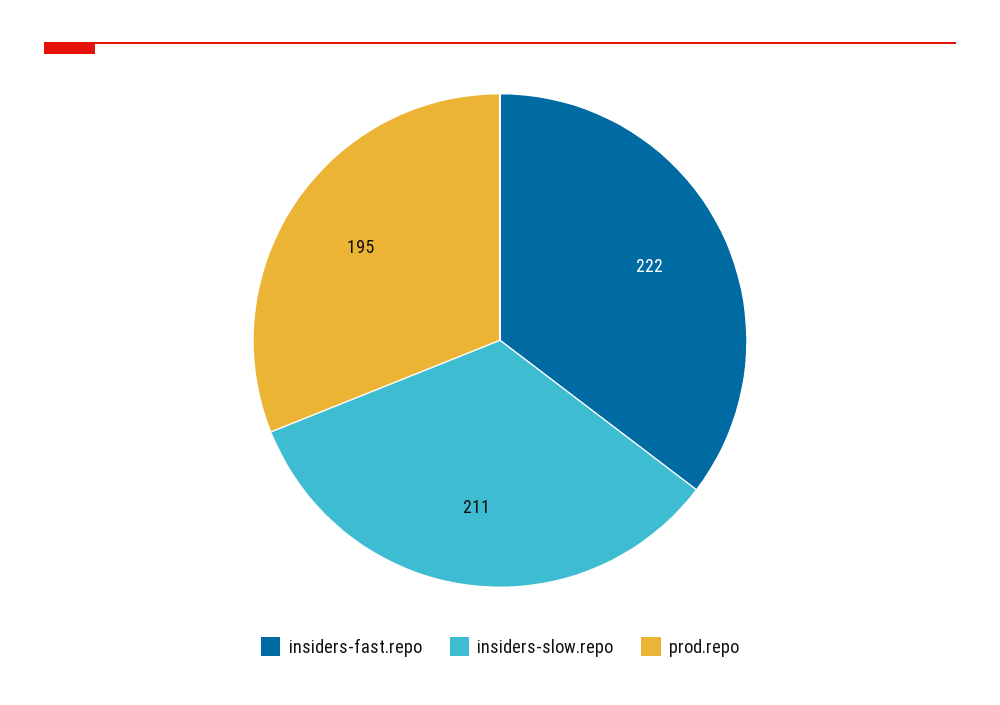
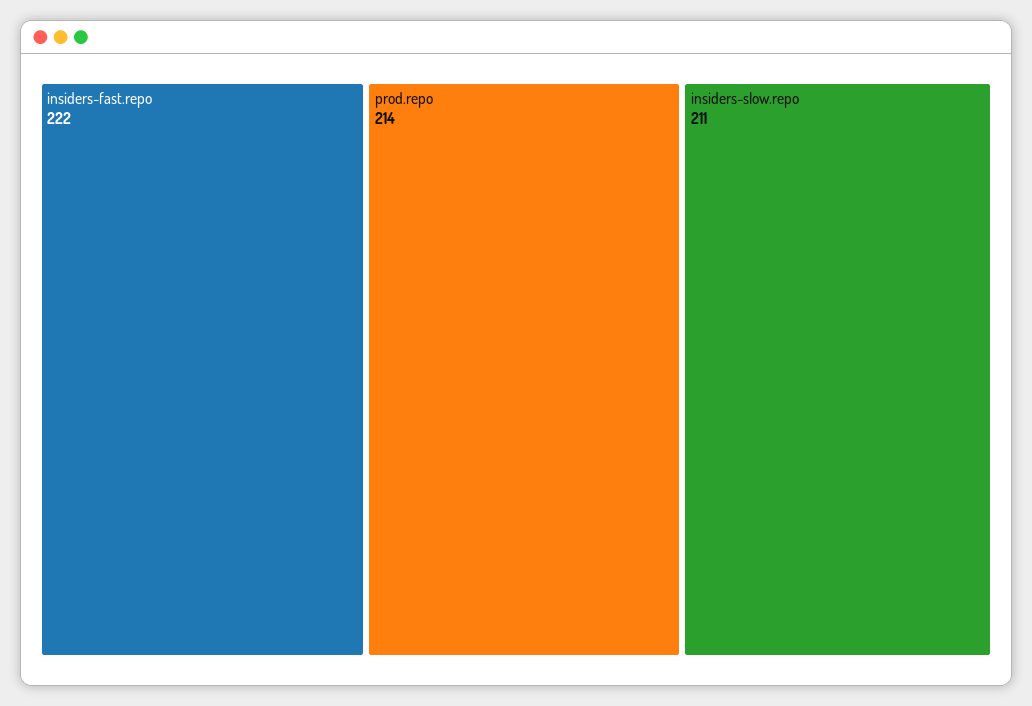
prod.repo: 195 -> 214

